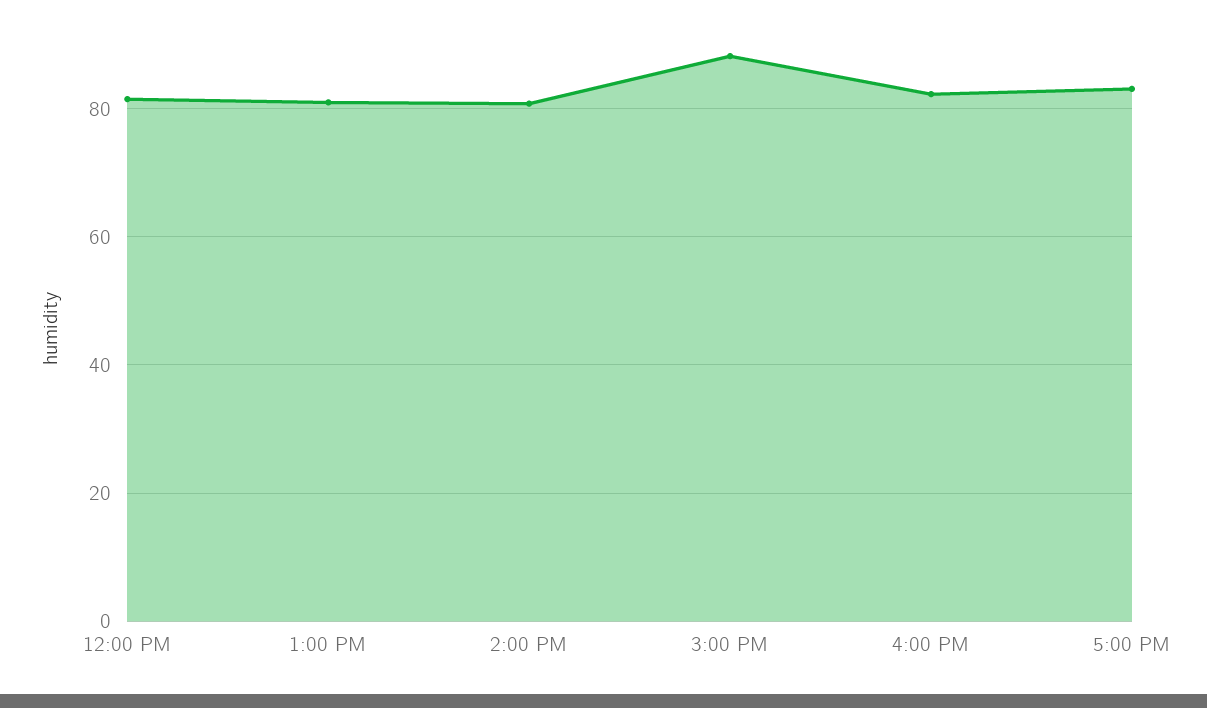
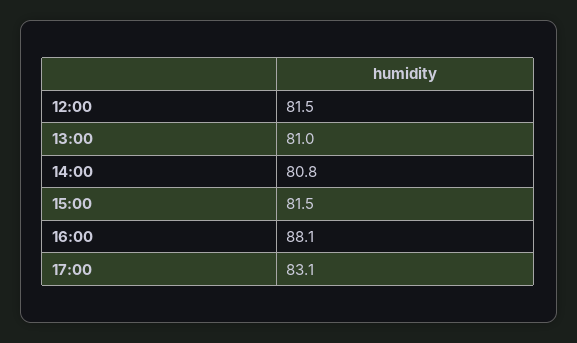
3:00 PM: 88 -> 81.5
4:00 PM: 82 -> 88.1

